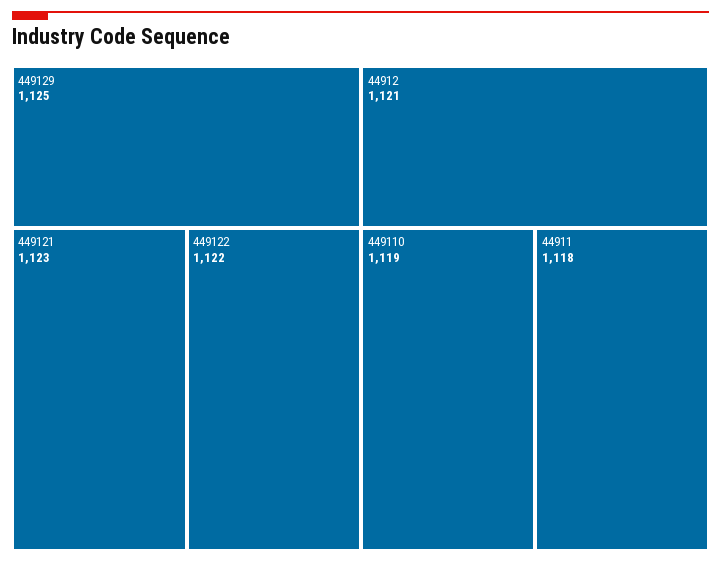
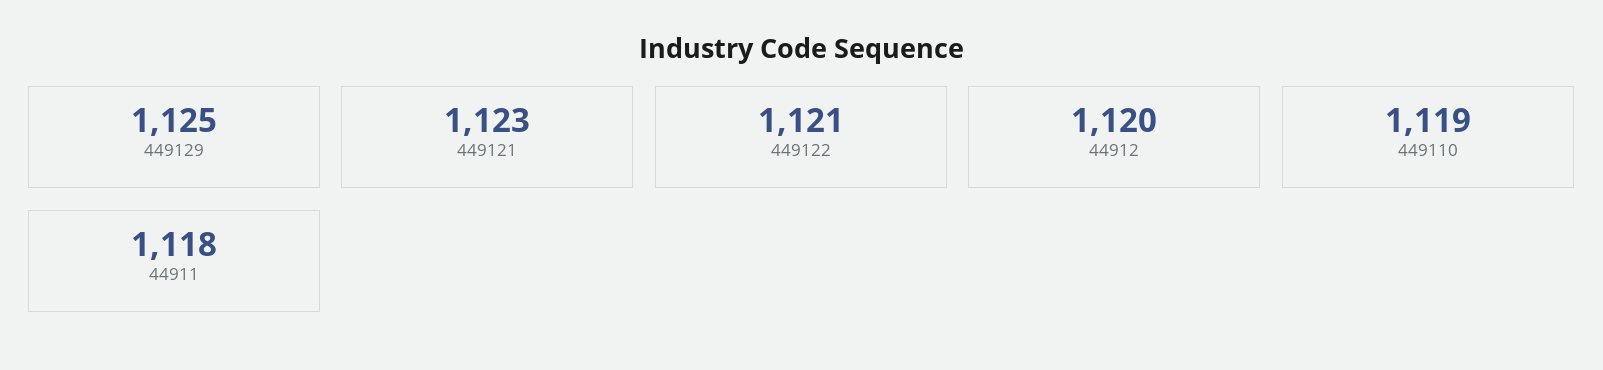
449122: 1122 -> 1121
44912: 1121 -> 1120

